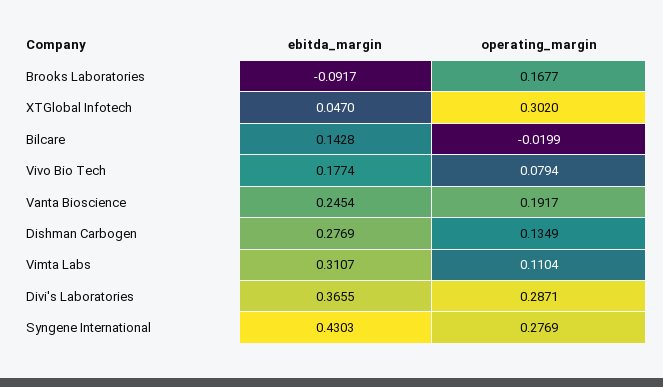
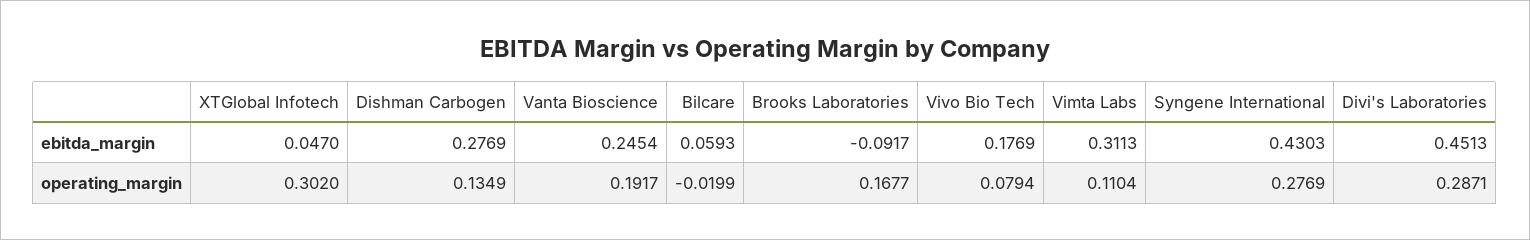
ebitda_margin, Bilcare: 0.1428 -> 0.0593
ebitda_margin, Vivo Bio Tech: 0.1774 -> 0.1769
ebitda_margin, Vimta Labs: 0.3107 -> 0.3113
ebitda_margin, Divi's Laboratories: 0.3655 -> 0.4513

